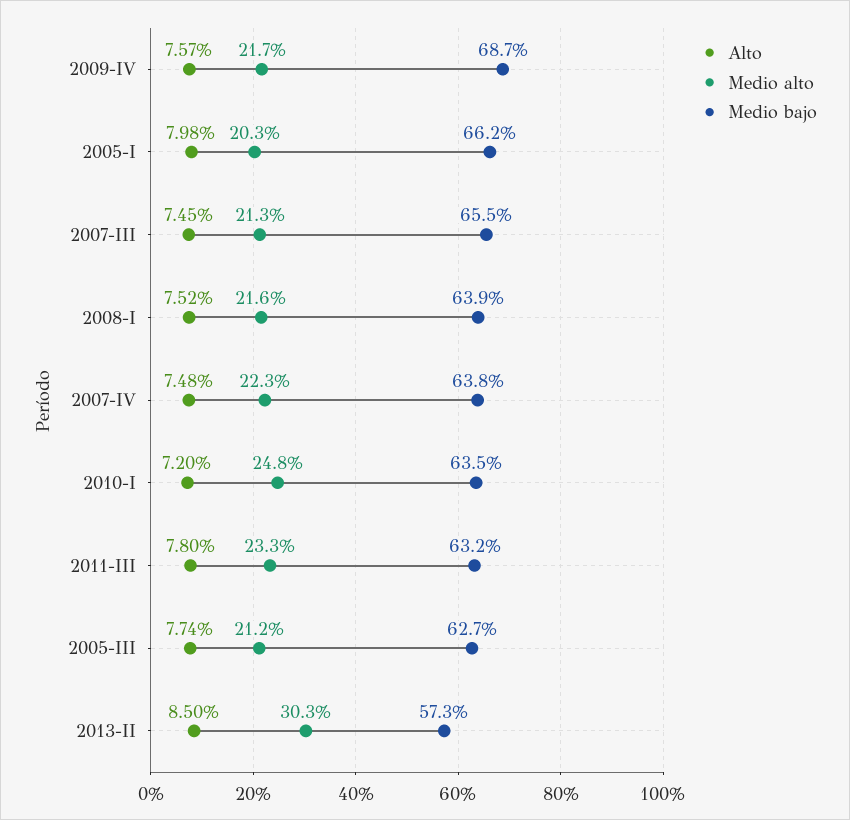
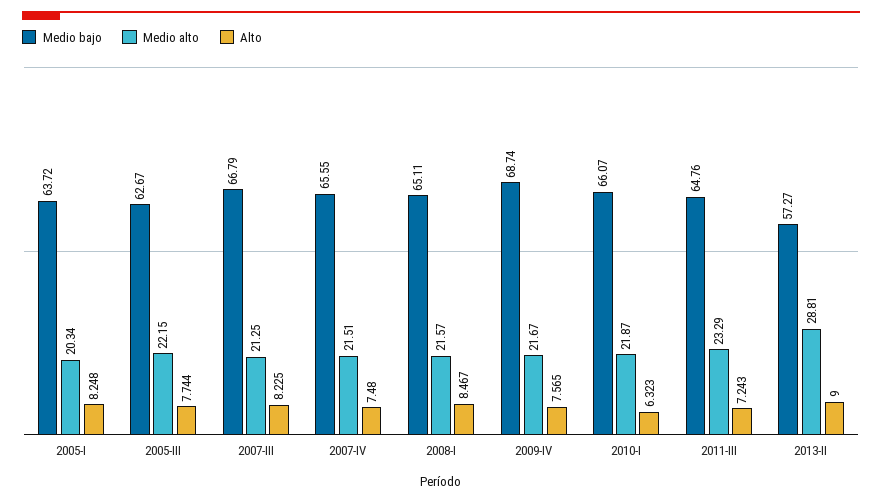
Alto, 2005-I: 7.98 -> 8.248
Medio bajo, 2005-I: 66.2 -> 63.72
Alto, 2007-III: 7.45 -> 8.225
Medio bajo, 2007-III: 65.5 -> 66.79
Alto, 2008-I: 7.52 -> 8.467
Medio bajo, 2008-I: 63.9 -> 65.11
Medio alto, 2007-IV: 22.3 -> 21.51
Medio bajo, 2007-IV: 63.8 -> 65.55
Alto, 2010-I: 7.2 -> 6.323
Medio alto, 2010-I: 24.8 -> 21.87
Medio bajo, 2010-I: 63.5 -> 66.07
Alto, 2011-III: 7.8 -> 7.243
Medio bajo, 2011-III: 63.2 -> 64.76
Medio alto, 2005-III: 21.2 -> 22.15
Alto, 2013-II: 8.5 -> 9
Medio alto, 2013-II: 30.3 -> 28.81

